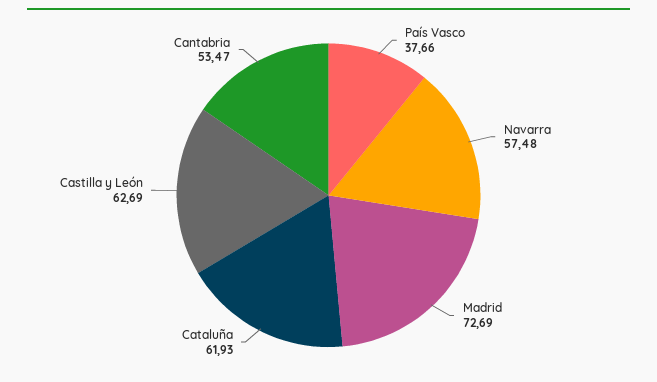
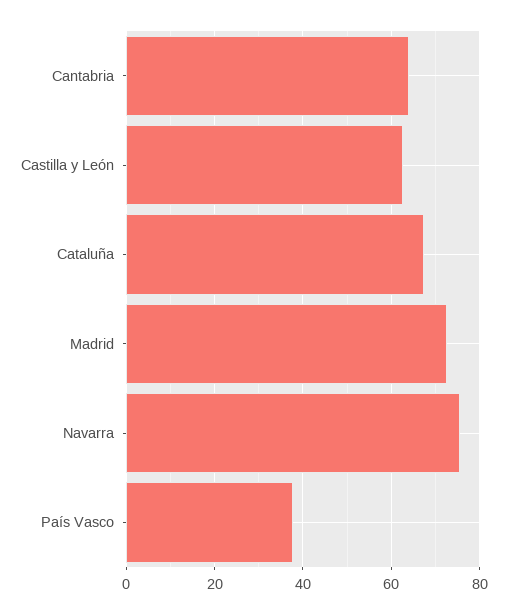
Navarra: 57.48 -> 76
Cataluña: 61.93 -> 68
Cantabria: 53.47 -> 64

